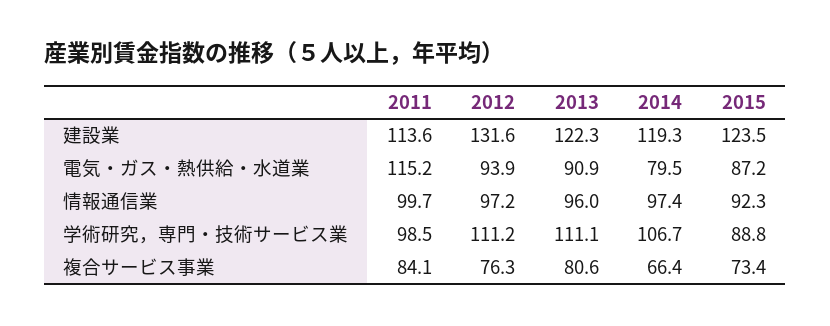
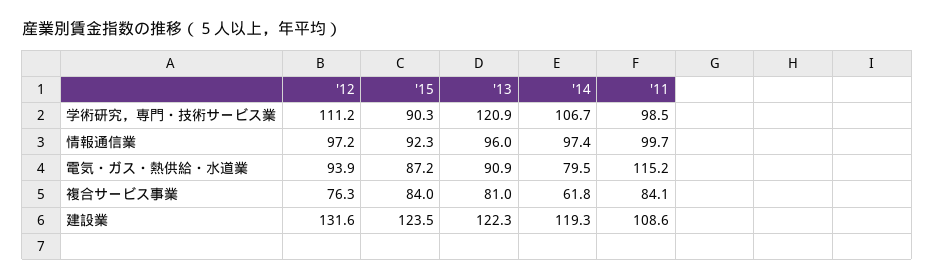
2011, 建設業: 113.6 -> 108.6
2013, 学術研究，専門・技術サービス業: 111.1 -> 120.9
2015, 学術研究，専門・技術サービス業: 88.8 -> 90.3
2013, 複合サービス事業: 80.6 -> 81
2014, 複合サービス事業: 66.4 -> 61.8
2015, 複合サービス事業: 73.4 -> 84

